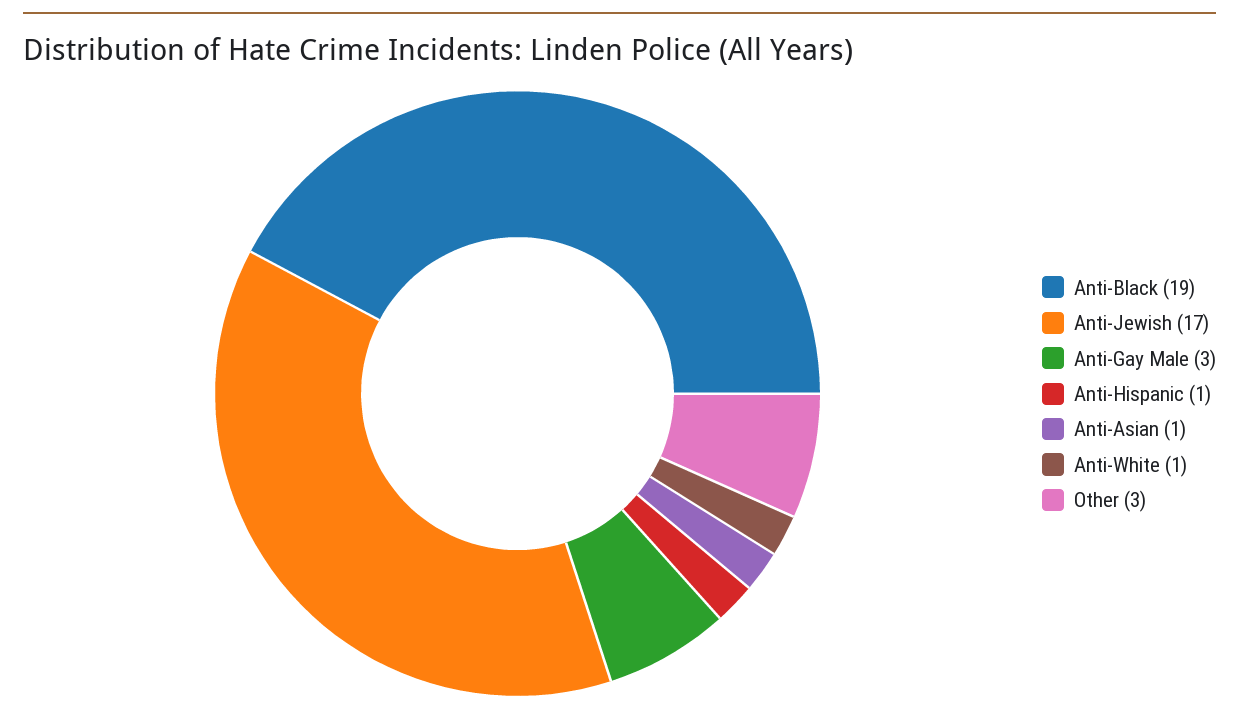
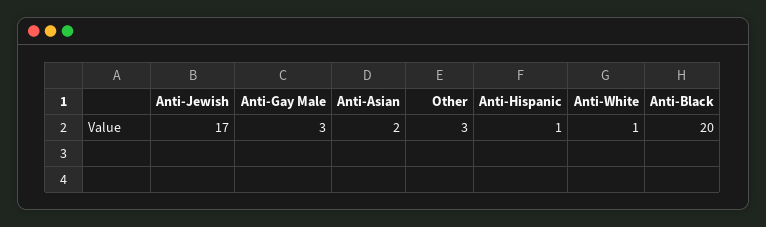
Anti-Black: 19 -> 20
Anti-Asian: 1 -> 2

